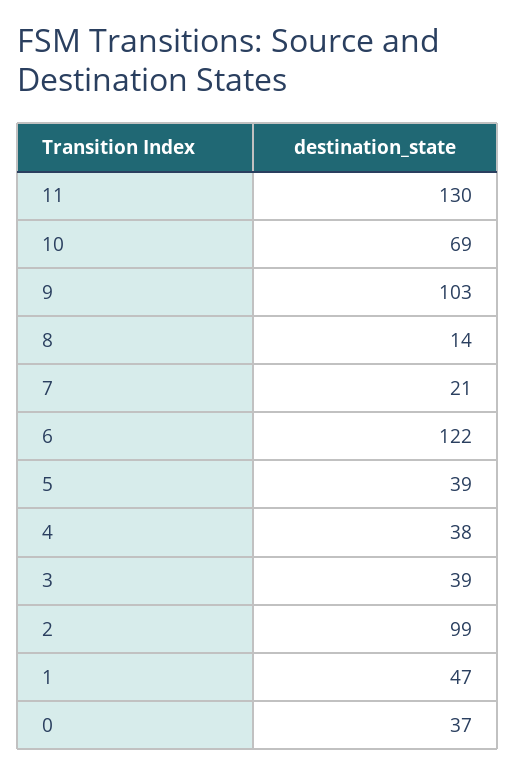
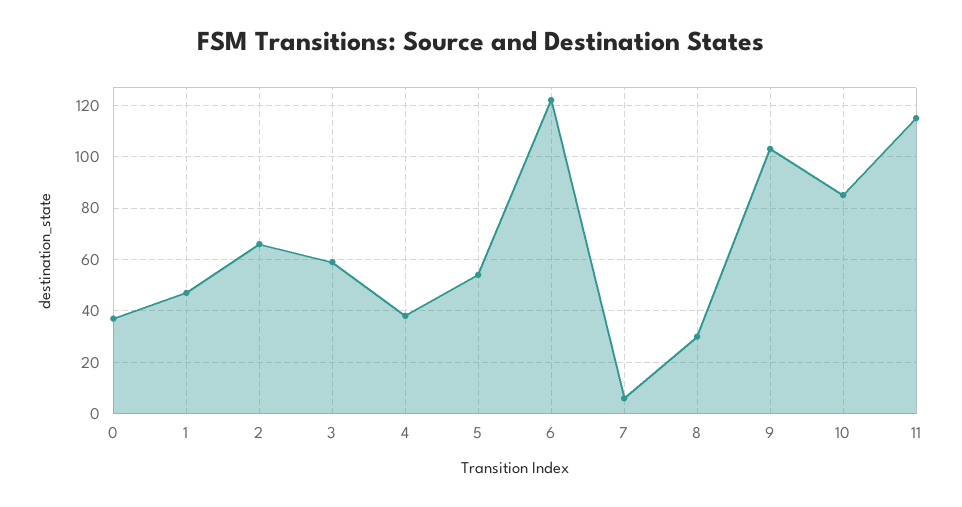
11: 130 -> 115
10: 69 -> 85
8: 14 -> 30
7: 21 -> 5
5: 39 -> 55
3: 39 -> 60
2: 99 -> 65

